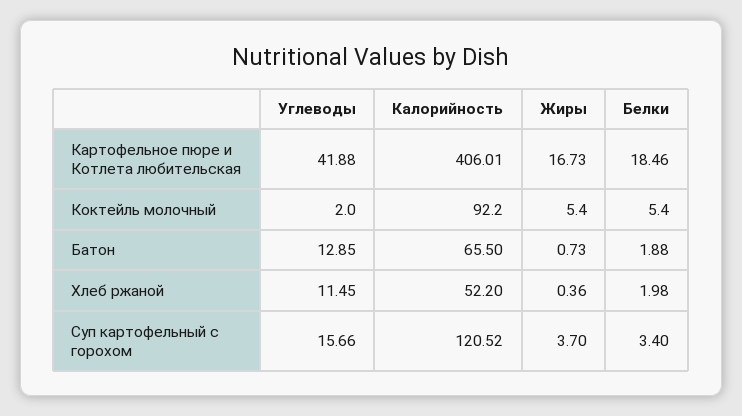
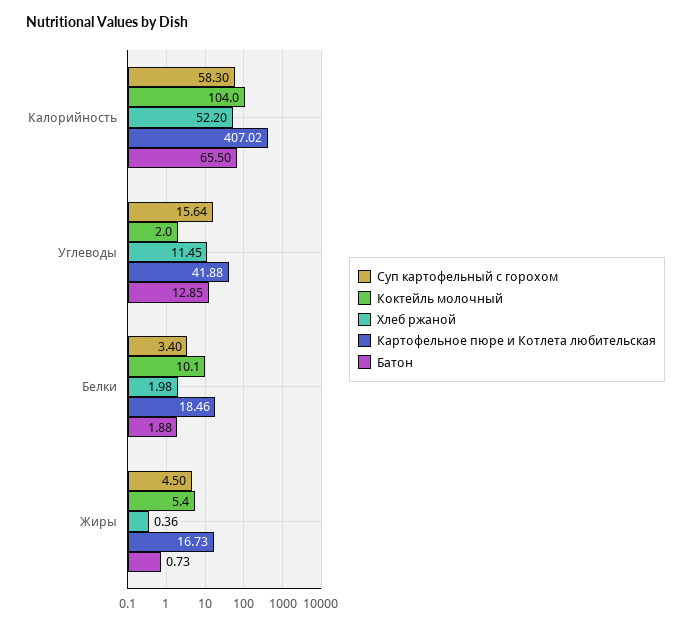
Картофельное пюре и Котлета любительская, Калорийность: 406.01 -> 407.02
Коктейль молочный, Калорийность: 92.2 -> 104
Коктейль молочный, Белки: 5.4 -> 10.1
Суп картофельный с горохом, Углеводы: 15.66 -> 15.64
Суп картофельный с горохом, Калорийность: 120.52 -> 58.3
Суп картофельный с горохом, Жиры: 3.7 -> 4.5

